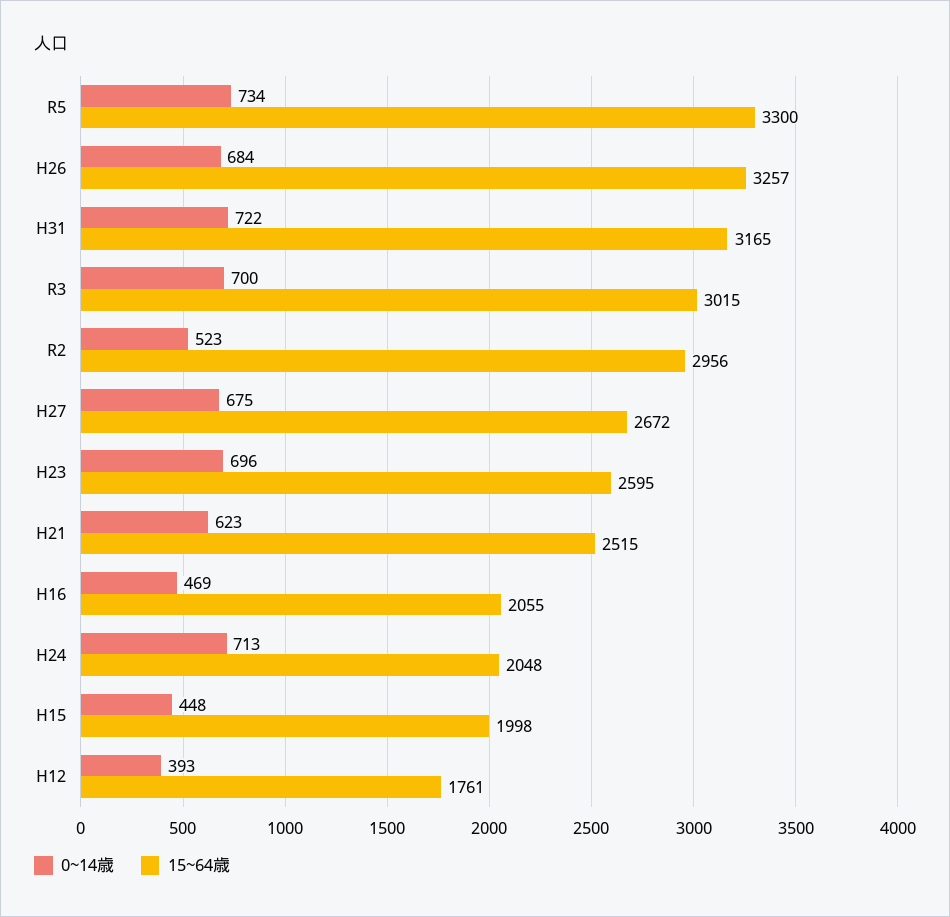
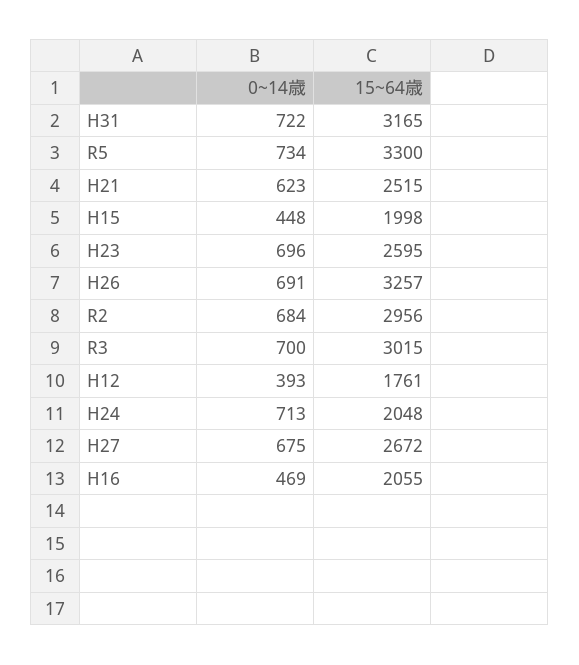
0~14歳, H26: 684 -> 691
0~14歳, R2: 523 -> 684

